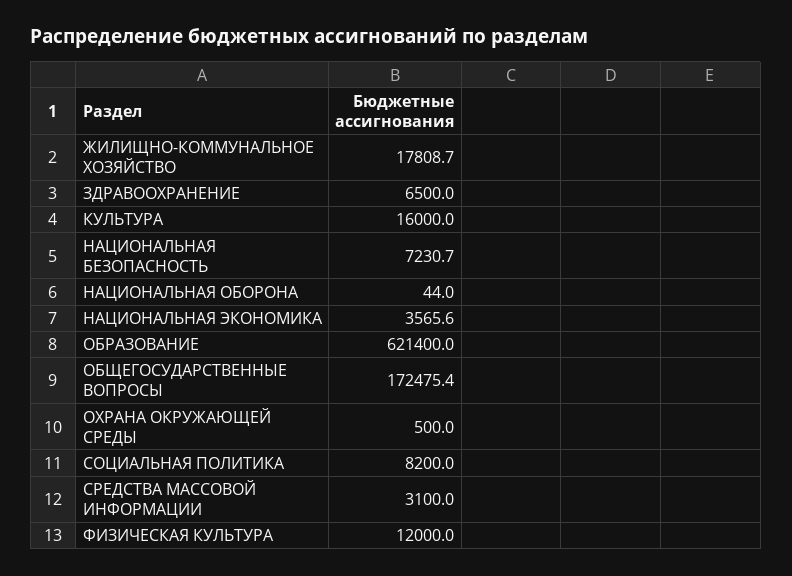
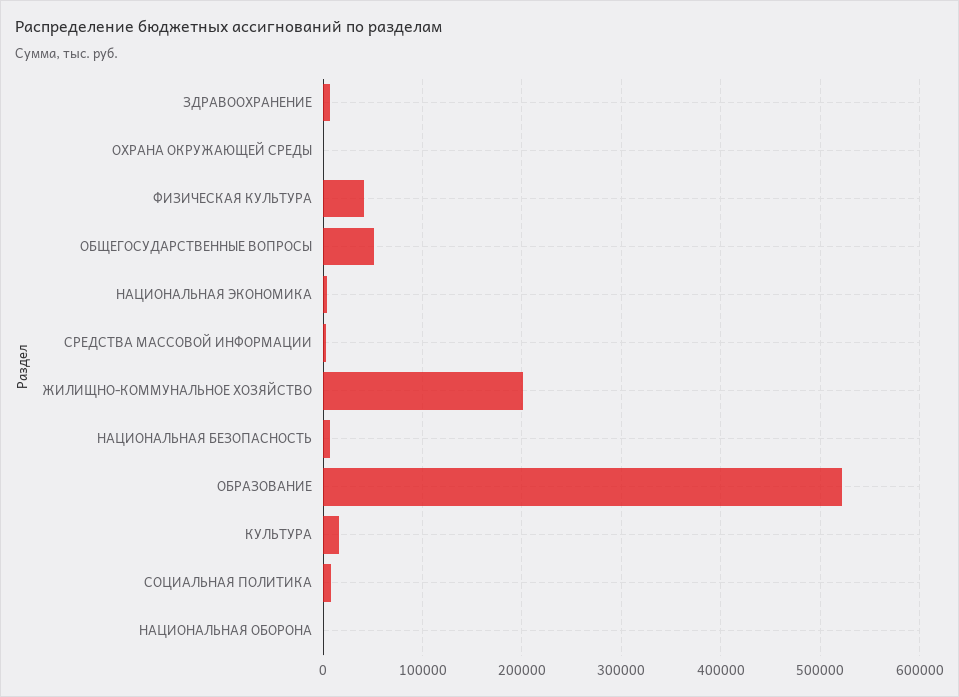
ЖИЛИЩНО-КОММУНАЛЬНОЕ ХОЗЯЙСТВО: 17808.7 -> 200000
ОБРАЗОВАНИЕ: 621400 -> 520000
ОБЩЕГОСУДАРСТВЕННЫЕ ВОПРОСЫ: 172475.4 -> 50000
ФИЗИЧЕСКАЯ КУЛЬТУРА: 12000 -> 40000

